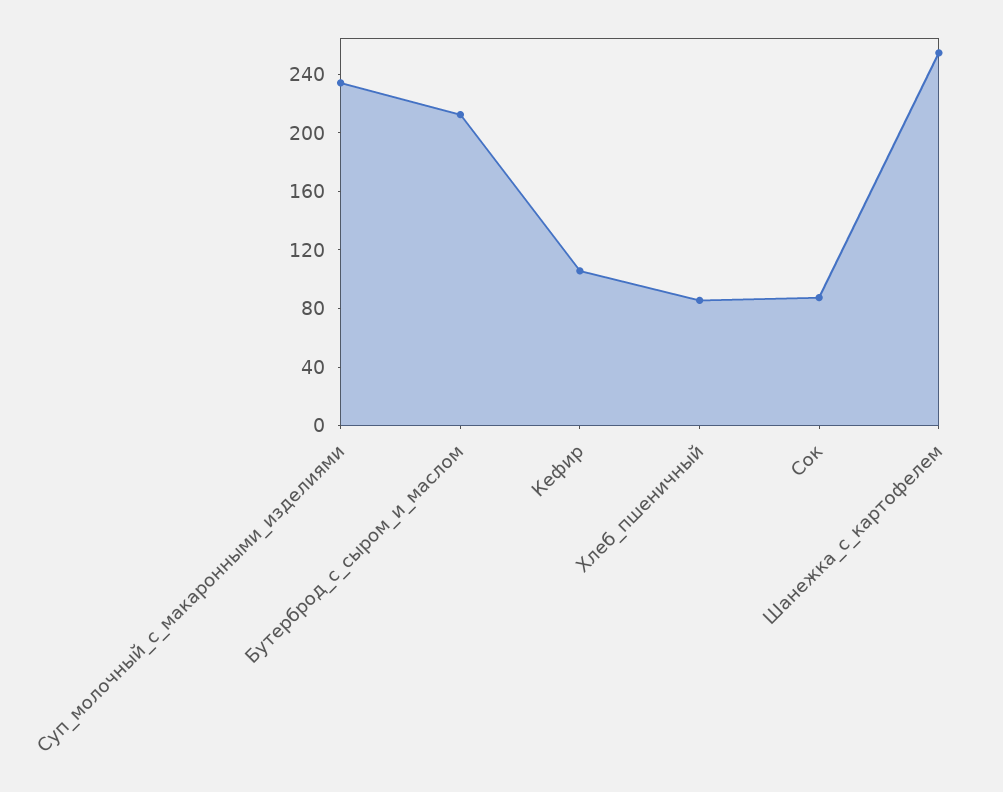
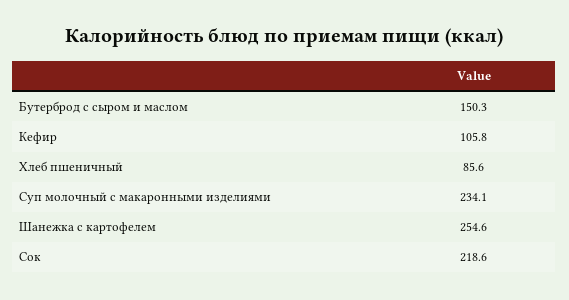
Бутерброд_с_сыром_и_маслом: 210 -> 150.3
Сок: 90 -> 218.6

